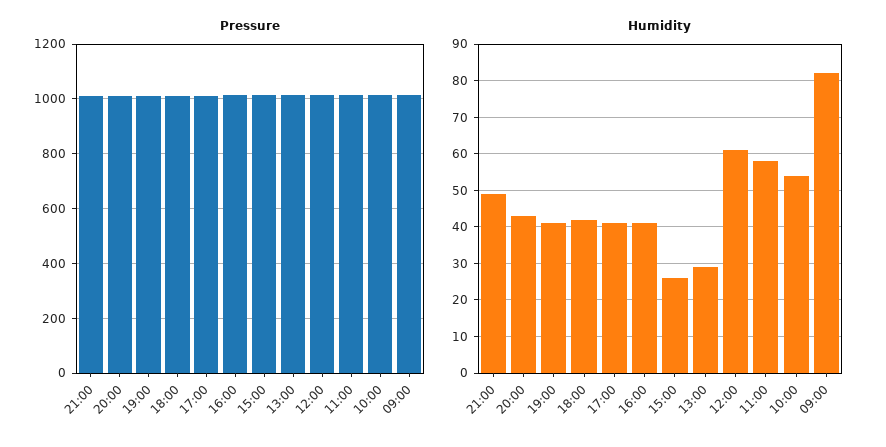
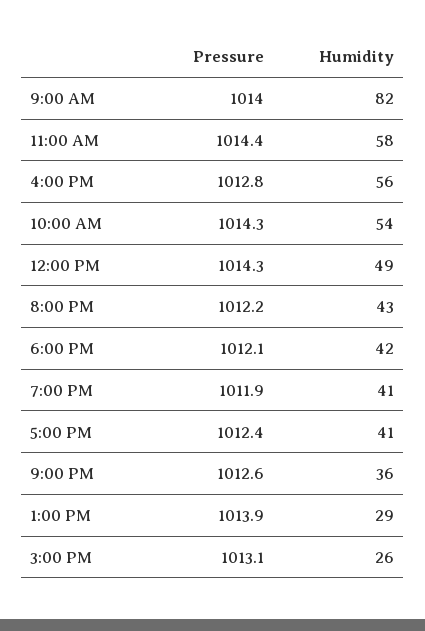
Humidity, 21:00: 50 -> 36
Humidity, 16:00: 40 -> 56
Humidity, 12:00: 60 -> 49

